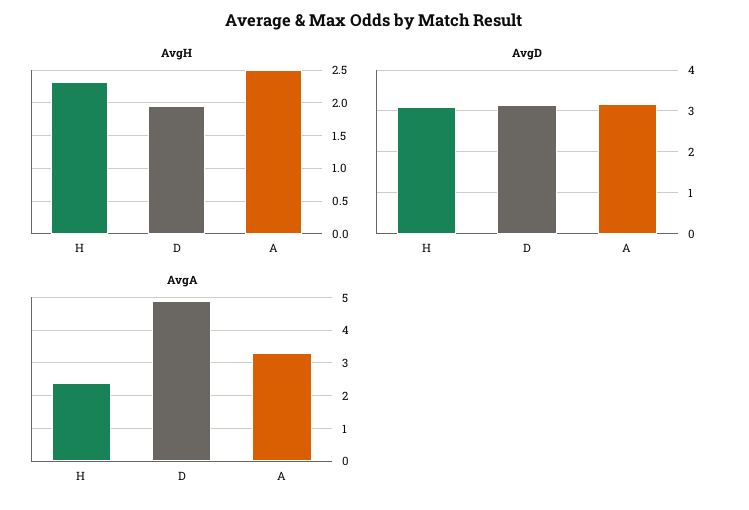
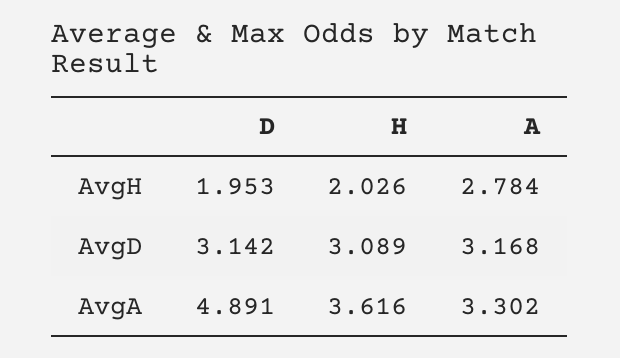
AvgH, H: 2.3 -> 2.026
AvgH, A: 2.5 -> 2.784
AvgA, H: 2.4 -> 3.616

